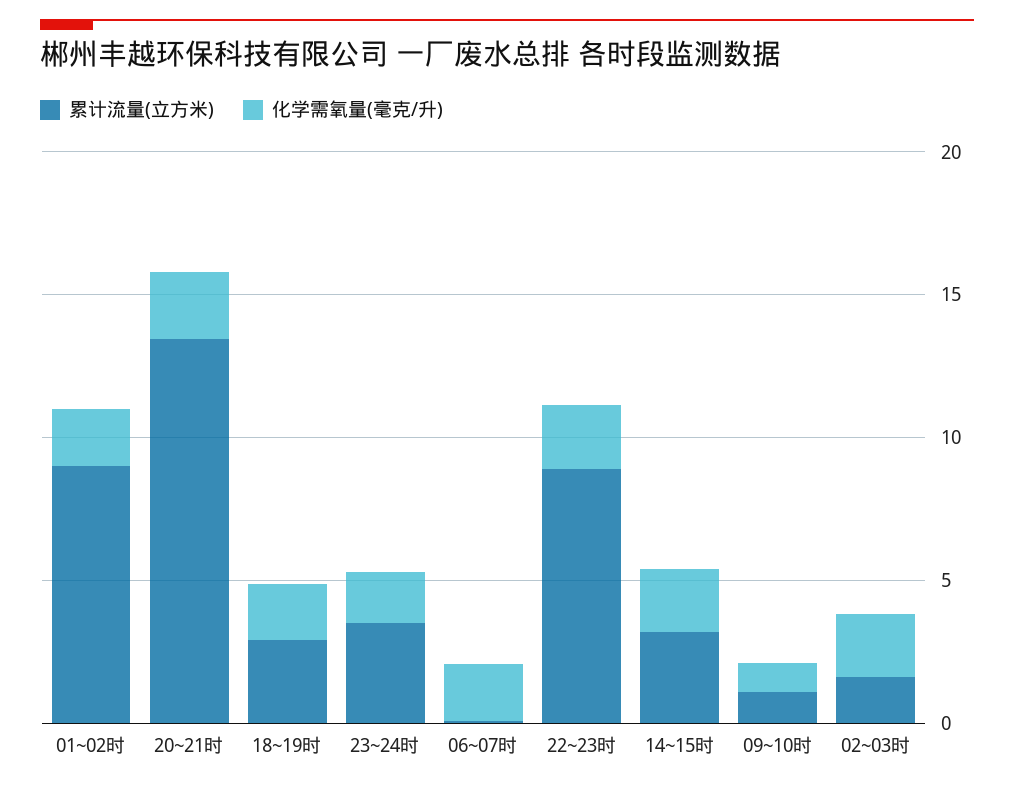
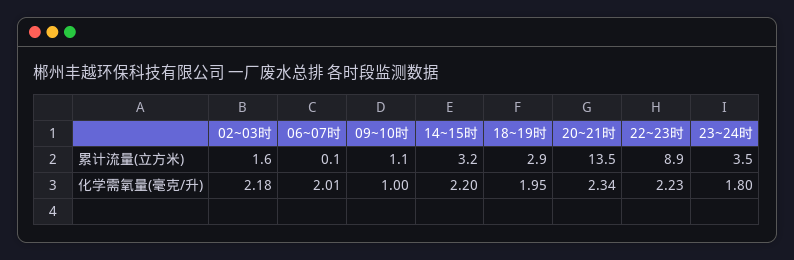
累计流量(立方米), 01~02时: 9 -> none
化学需氧量(毫克/升), 01~02时: 2 -> none

